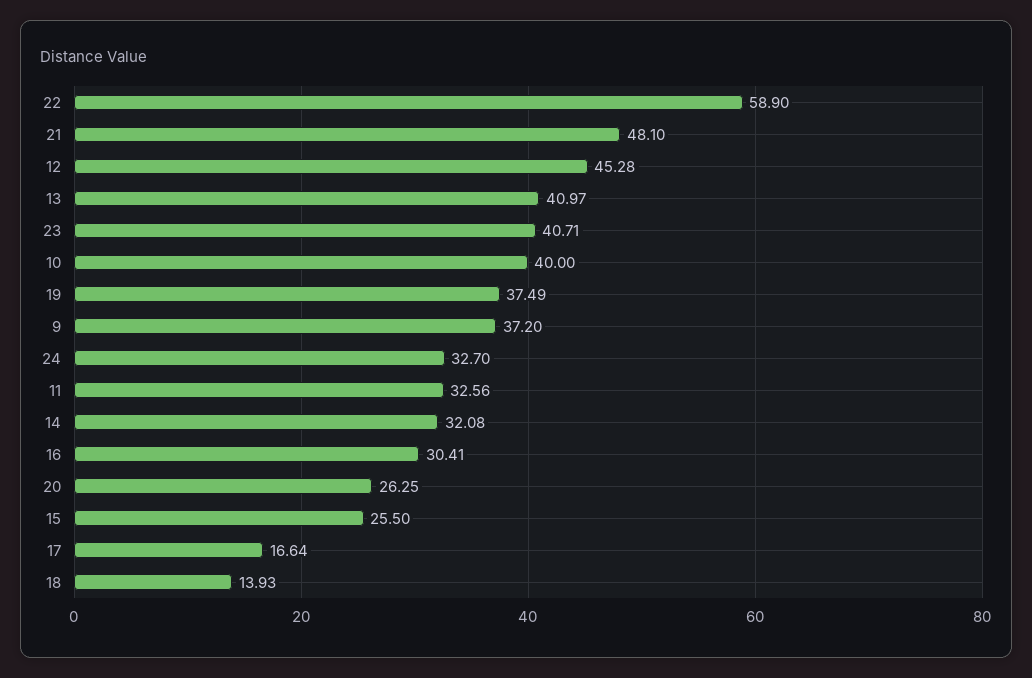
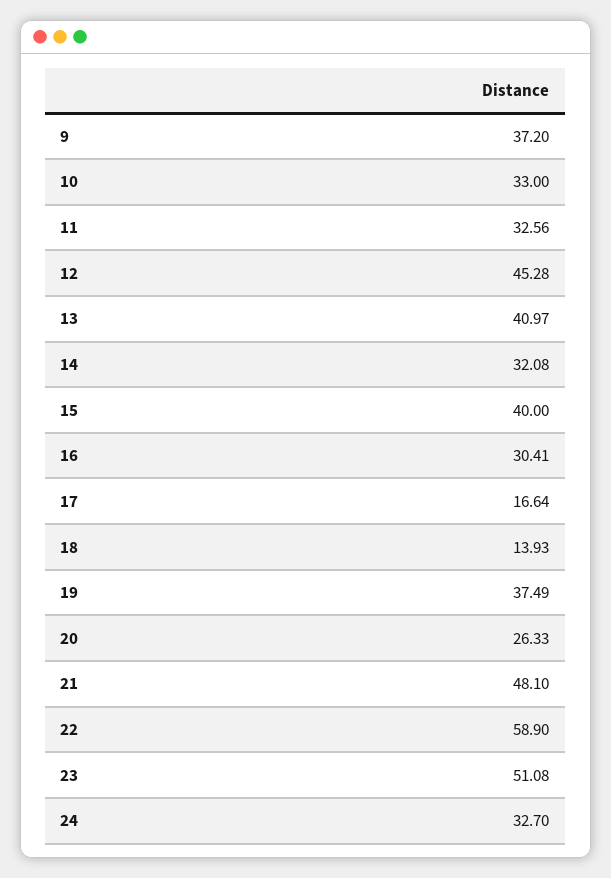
23: 40.71 -> 51.08
10: 40 -> 33
20: 26.25 -> 26.33
15: 25.5 -> 40

